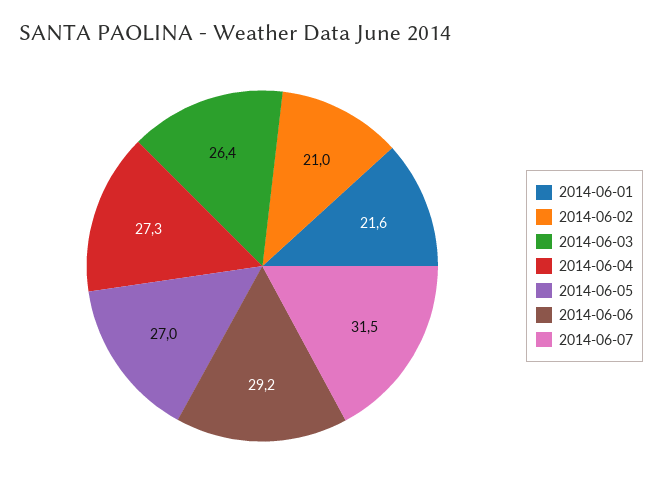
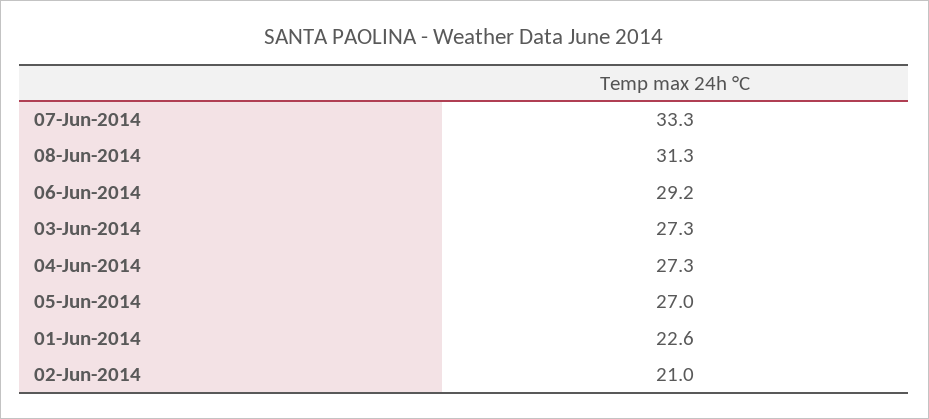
2014-06-01: 21.6 -> 22.6
2014-06-03: 26.4 -> 27.3
2014-06-07: 31.5 -> 33.3
08-Jun-2014: none -> 31.3

